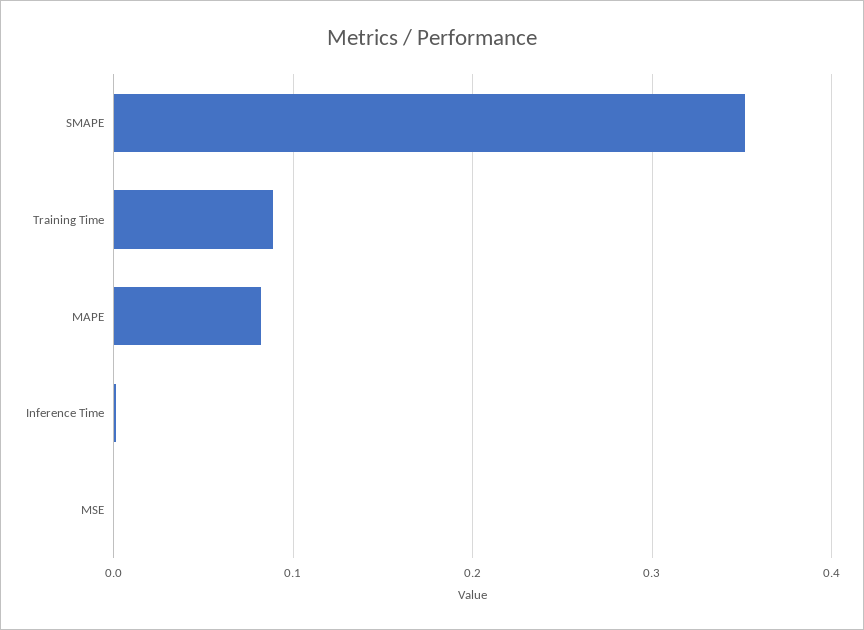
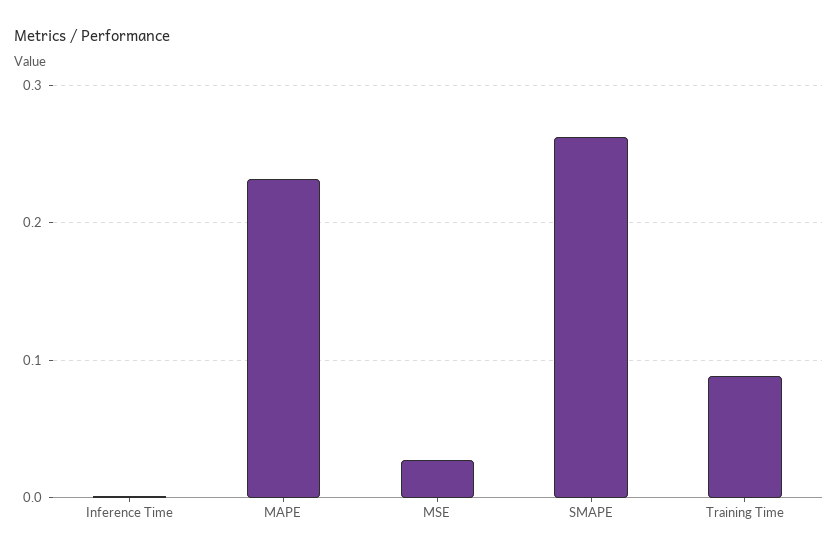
SMAPE: 0.35 -> 0.26
MAPE: 0.08 -> 0.23
MSE: 0 -> 0.03

